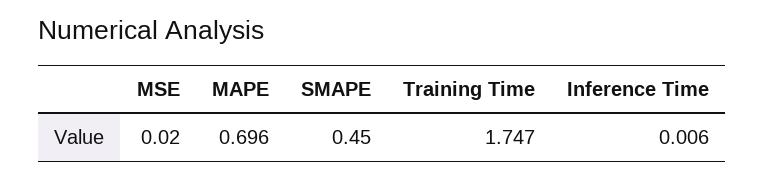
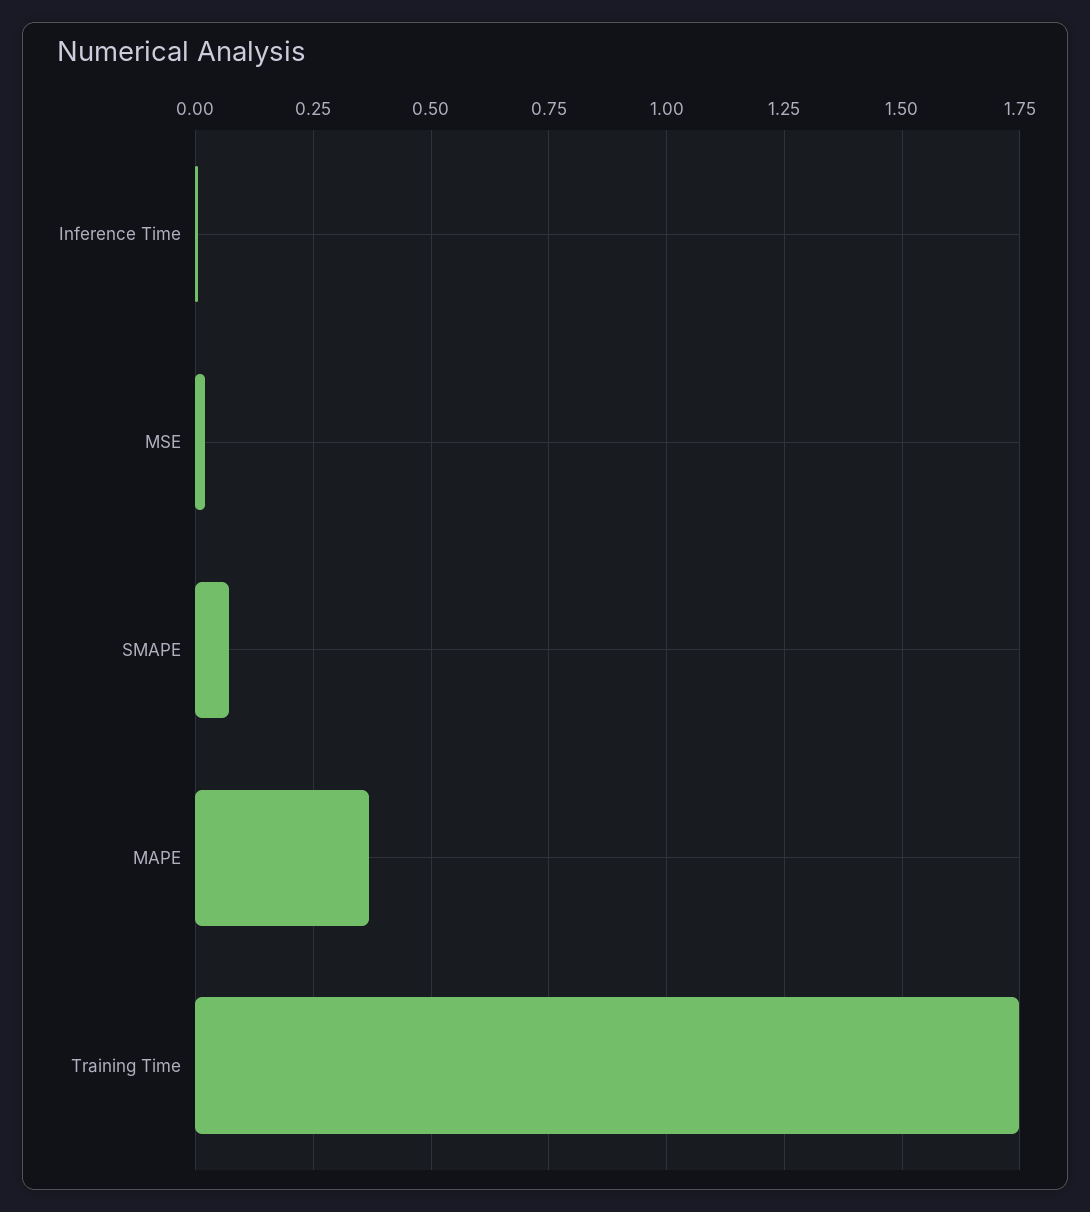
MAPE: 0.696 -> 0.375
SMAPE: 0.45 -> 0.075

